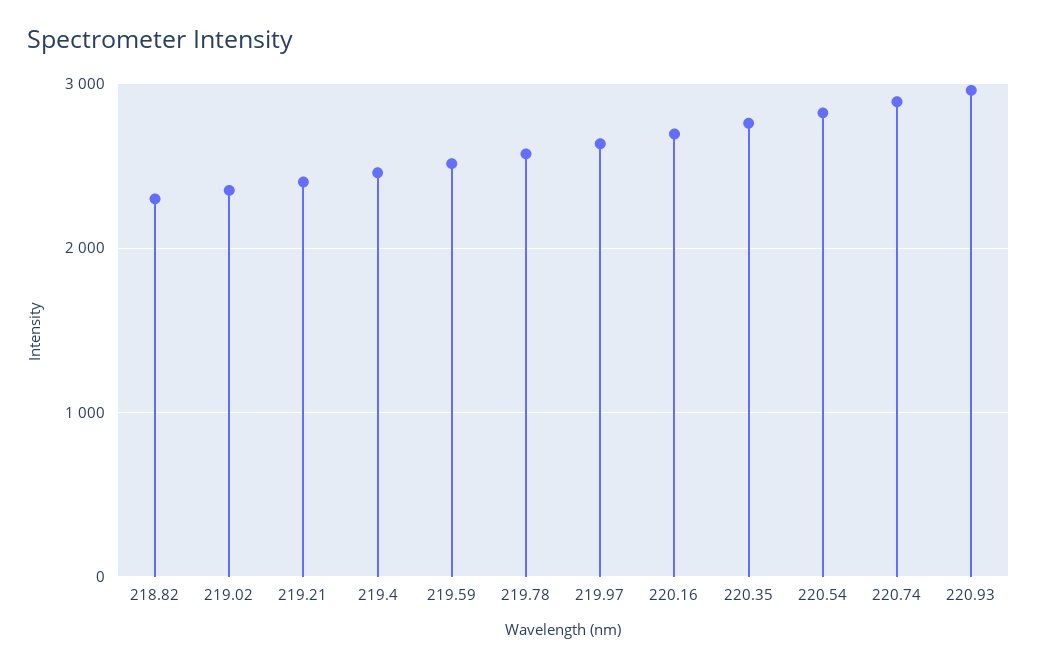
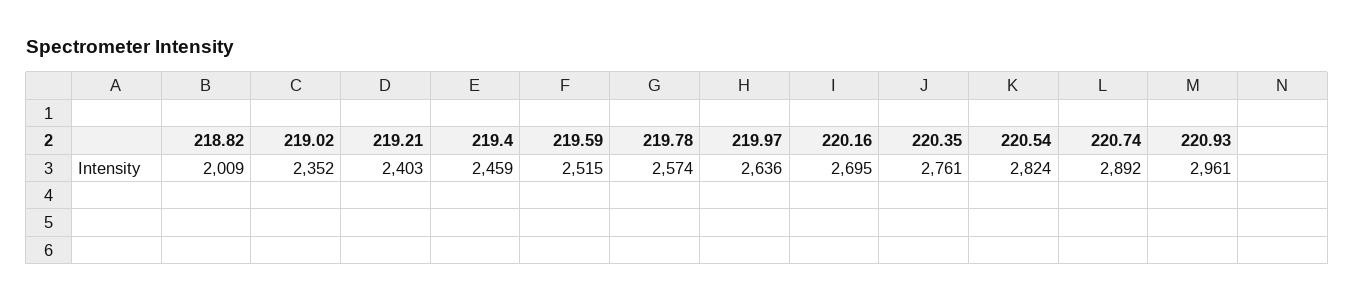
218.82: 2300 -> 2009

